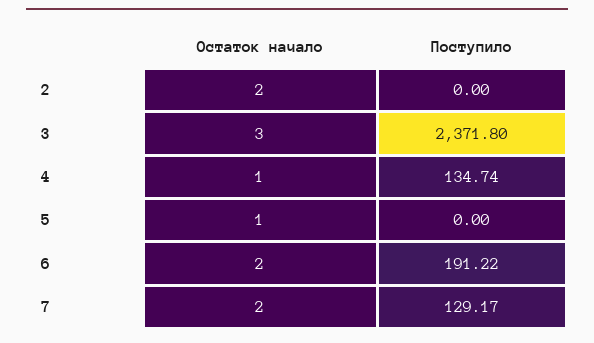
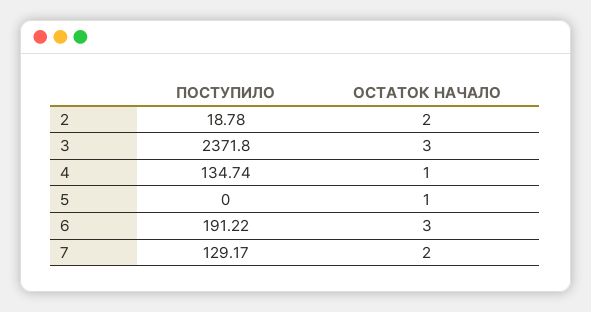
Поступило, 2: 0 -> 18.78
Остаток начало, 6: 2 -> 3

